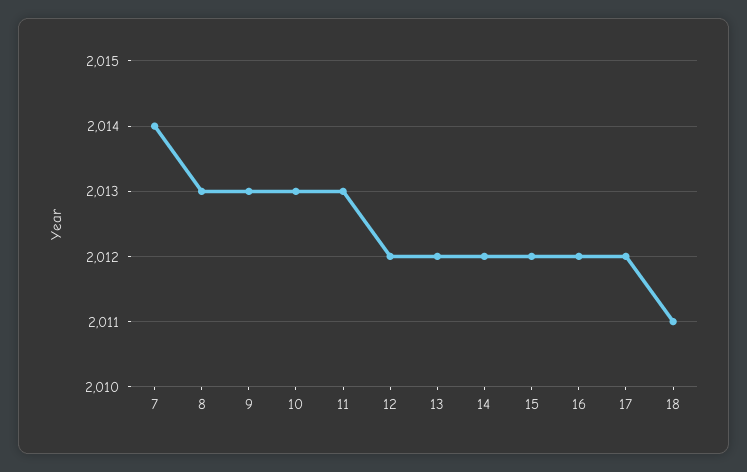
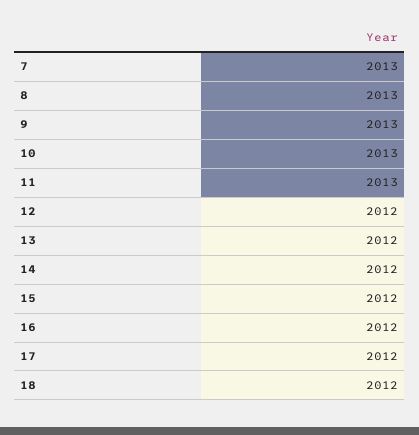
7: 2014 -> 2013
18: 2011 -> 2012

